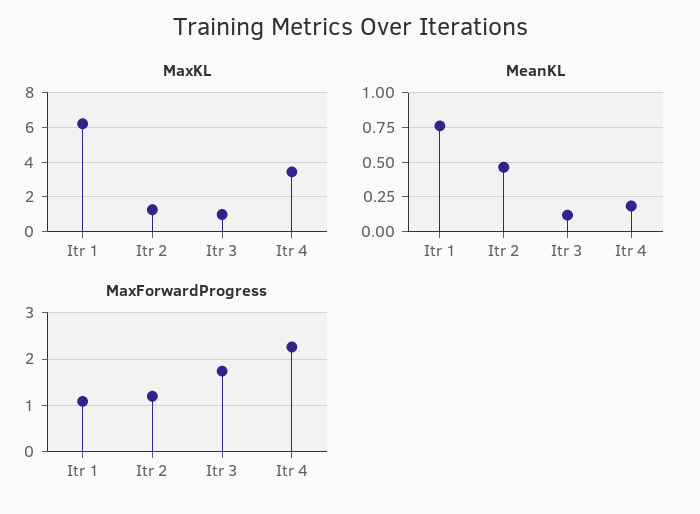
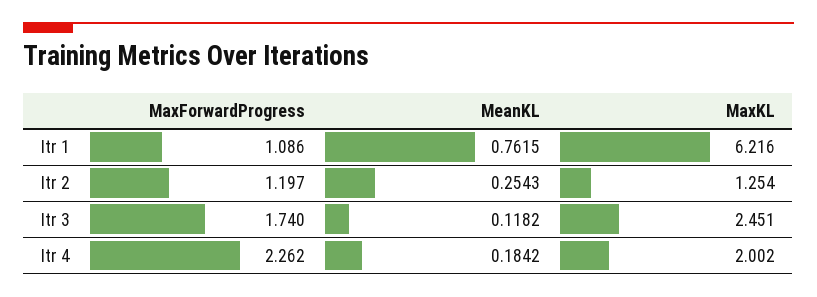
MaxKL, Itr 3: 1 -> 2.451
MaxKL, Itr 4: 3.5 -> 2.002
MeanKL, Itr 2: 0.45 -> 0.2543

